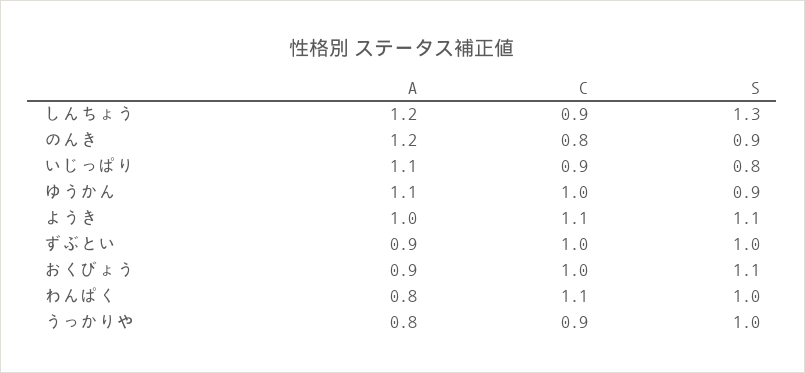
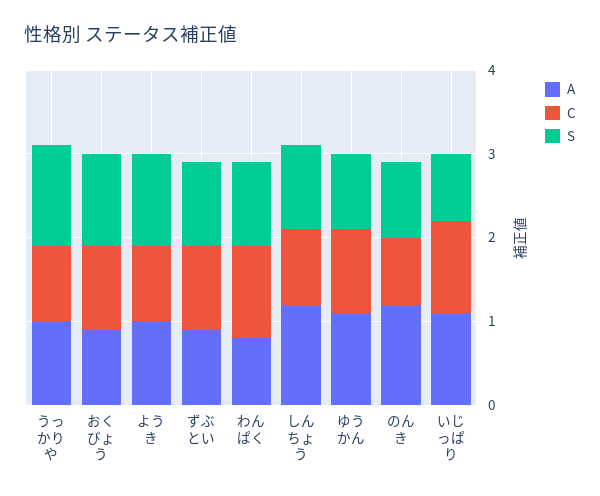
S, しんちょう: 1.3 -> 1
C, いじっぱり: 0.9 -> 1.1
C, ようき: 1.1 -> 0.9
A, うっかりや: 0.8 -> 1
S, うっかりや: 1 -> 1.2

